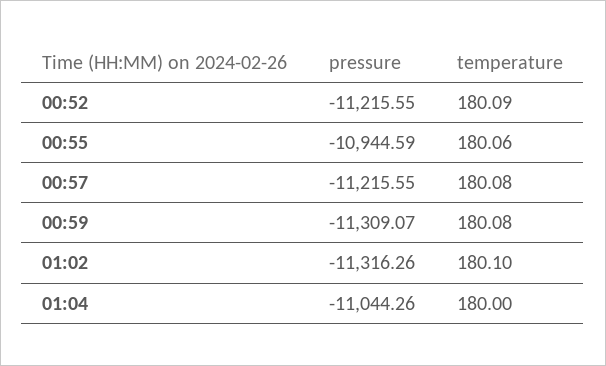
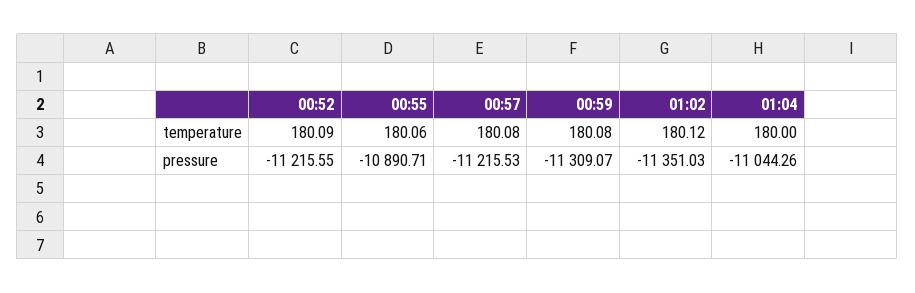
pressure, 00:55: -10944.59 -> -10890.71
pressure, 00:57: -11215.55 -> -11215.53
pressure, 01:02: -11316.26 -> -11351.03
temperature, 01:02: 180.1 -> 180.12

